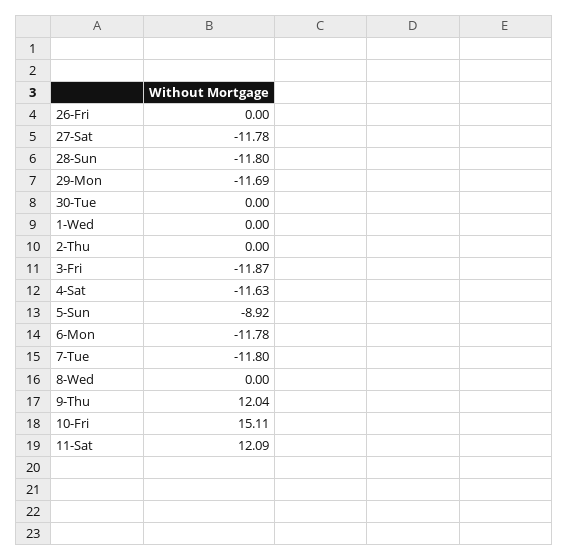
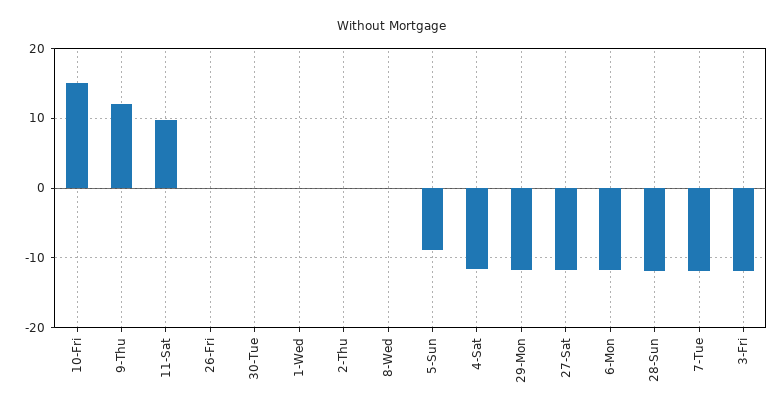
11-Sat: 12.09 -> 10

